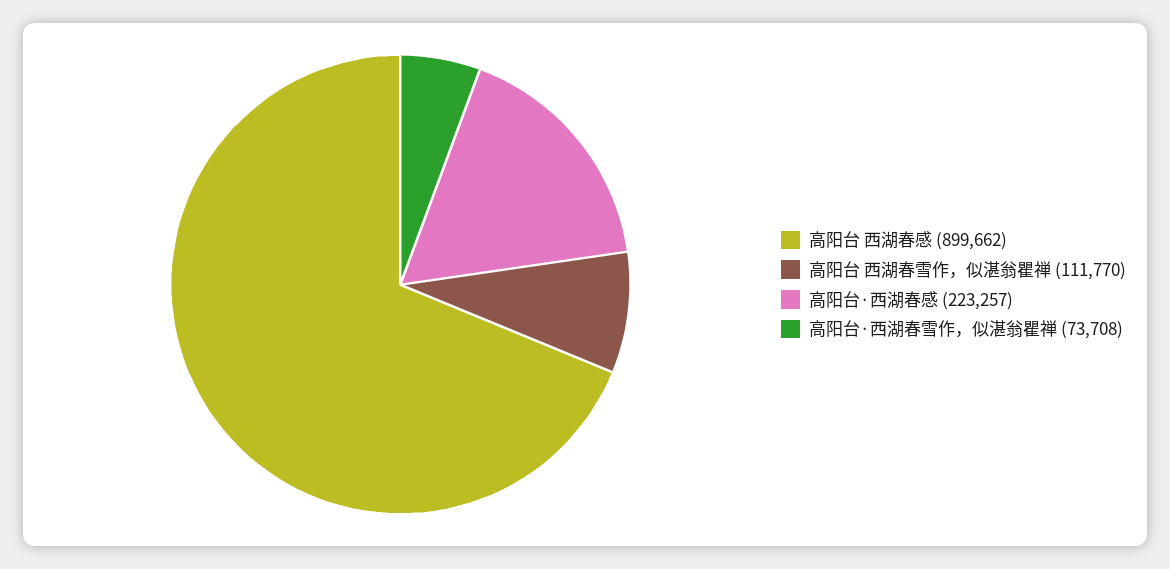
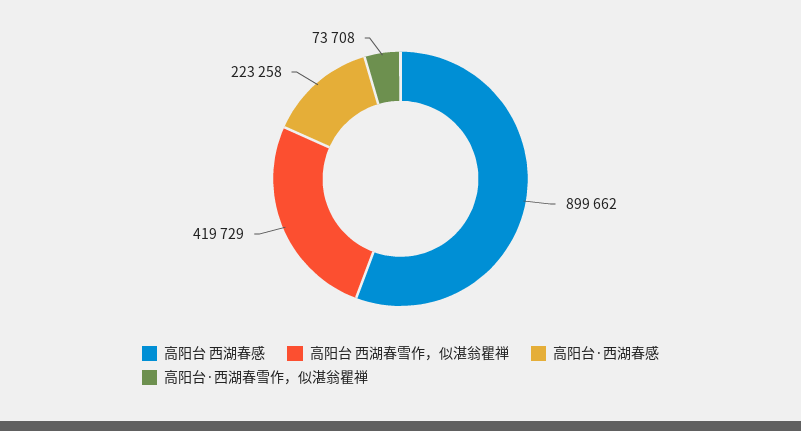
高阳台 西湖春雪作，似湛翁瞿禅: 111770 -> 419729
高阳台·西湖春感: 223257 -> 223258

